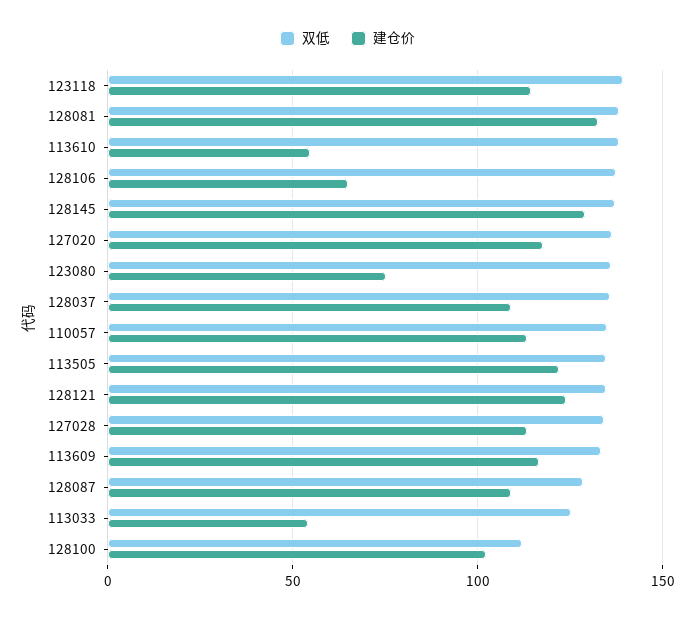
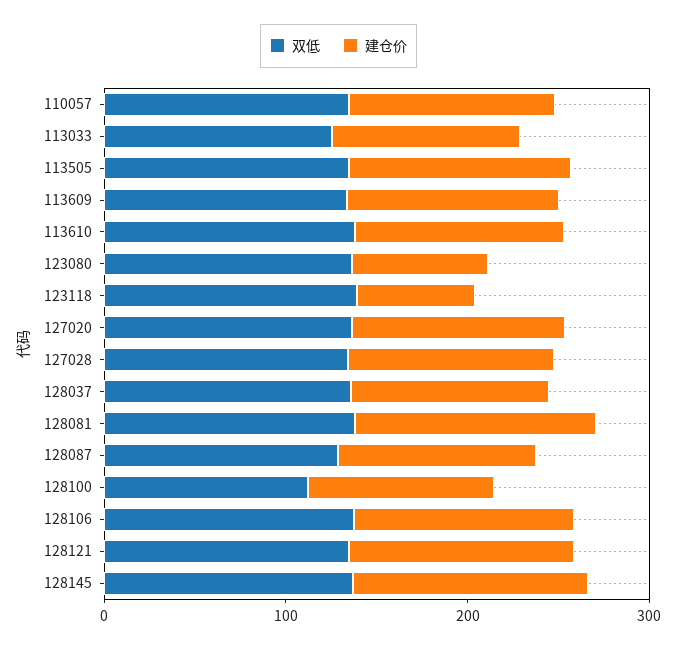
建仓价, 123118: 115 -> 60
建仓价, 113610: 55 -> 120
建仓价, 128106: 65 -> 120
建仓价, 113033: 55 -> 100

